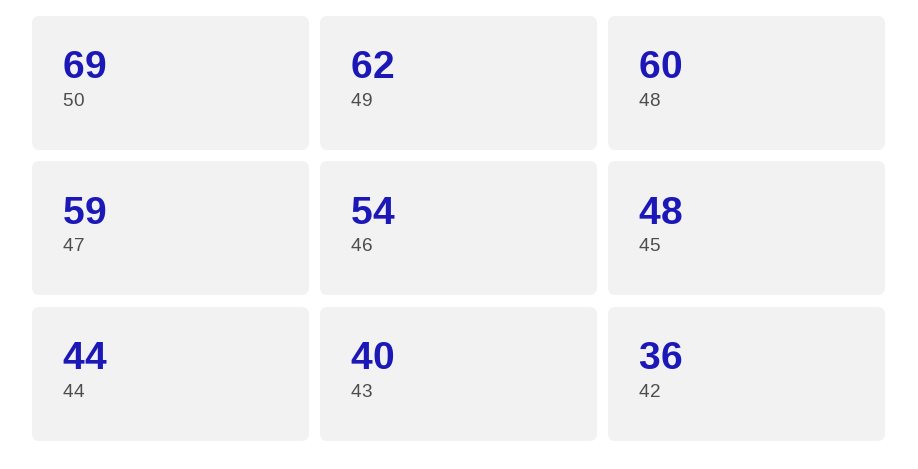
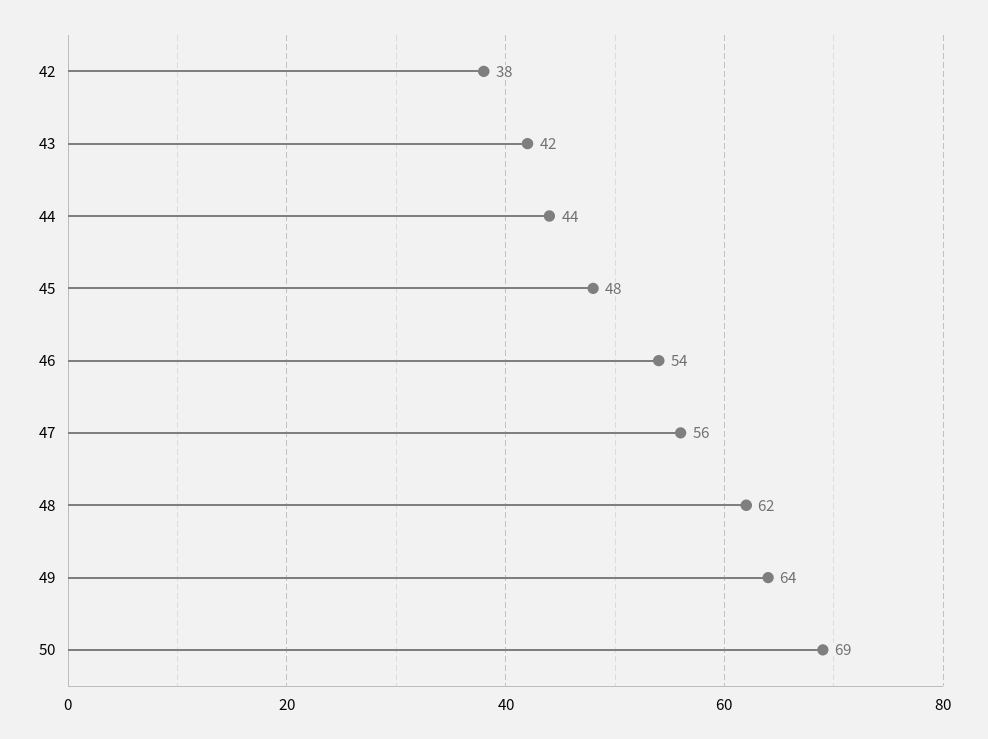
49: 62 -> 64
48: 60 -> 62
47: 59 -> 56
43: 40 -> 42
42: 36 -> 38

